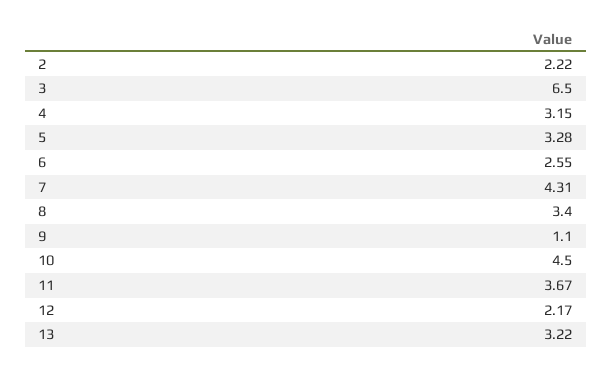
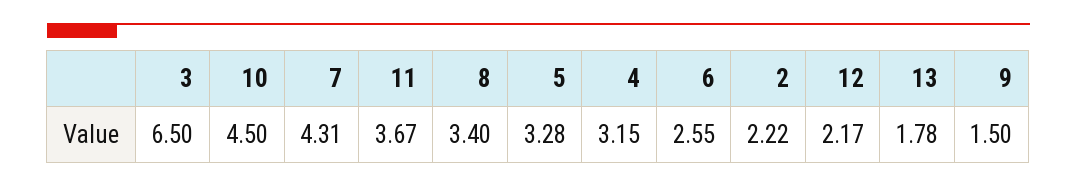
9: 1.1 -> 1.5
13: 3.22 -> 1.78

